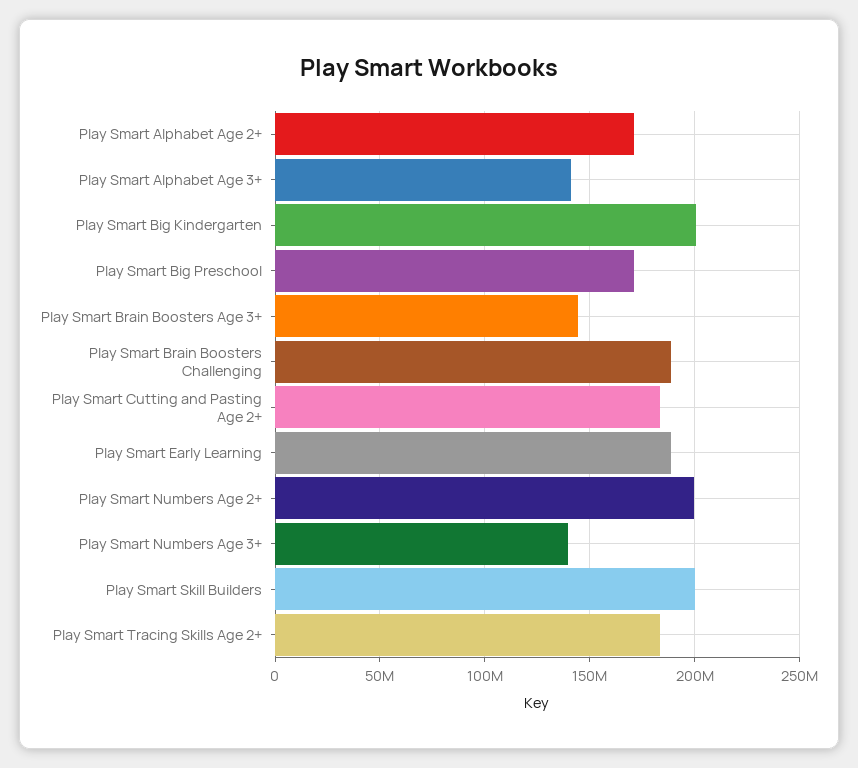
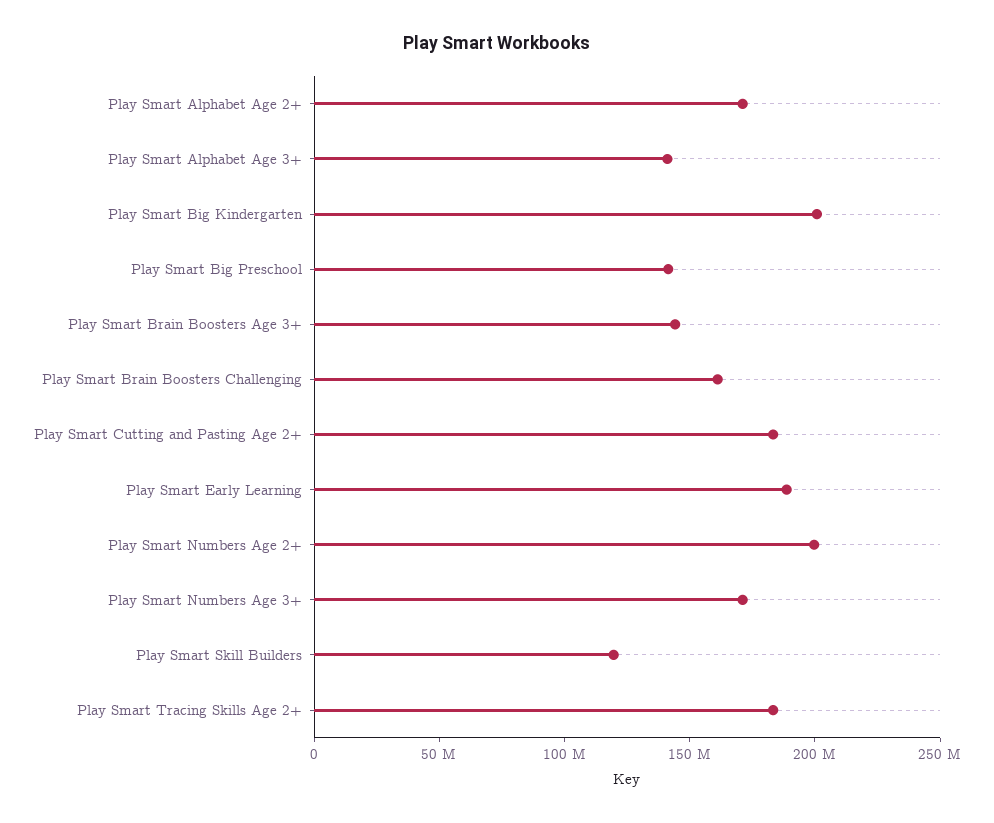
Play Smart Big Preschool: 170000000 -> 140000000
Play Smart Brain Boosters Challenging: 190000000 -> 160000000
Play Smart Numbers Age 3+: 140000000 -> 170000000
Play Smart Skill Builders: 200000000 -> 120000000

